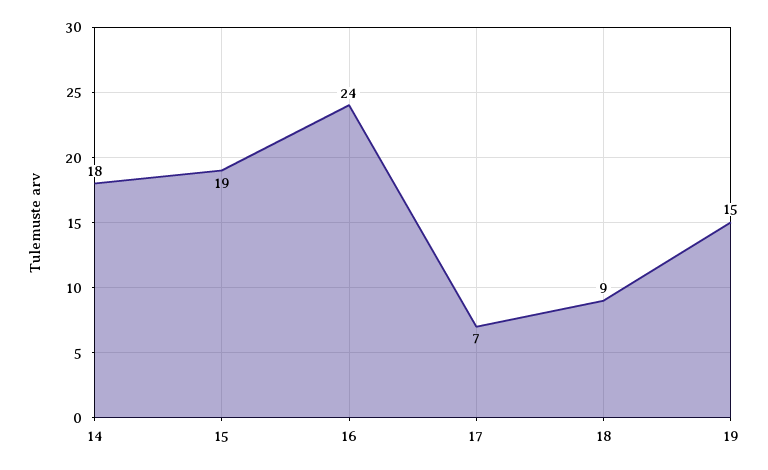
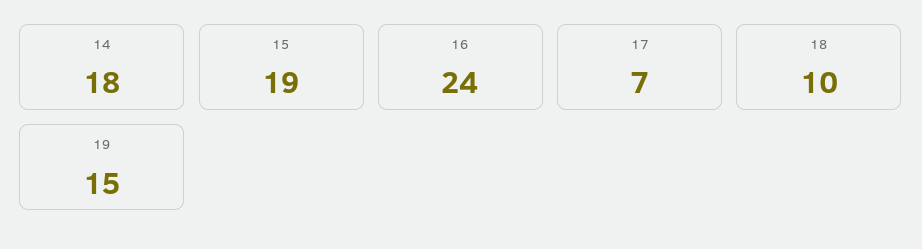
18: 9 -> 10

